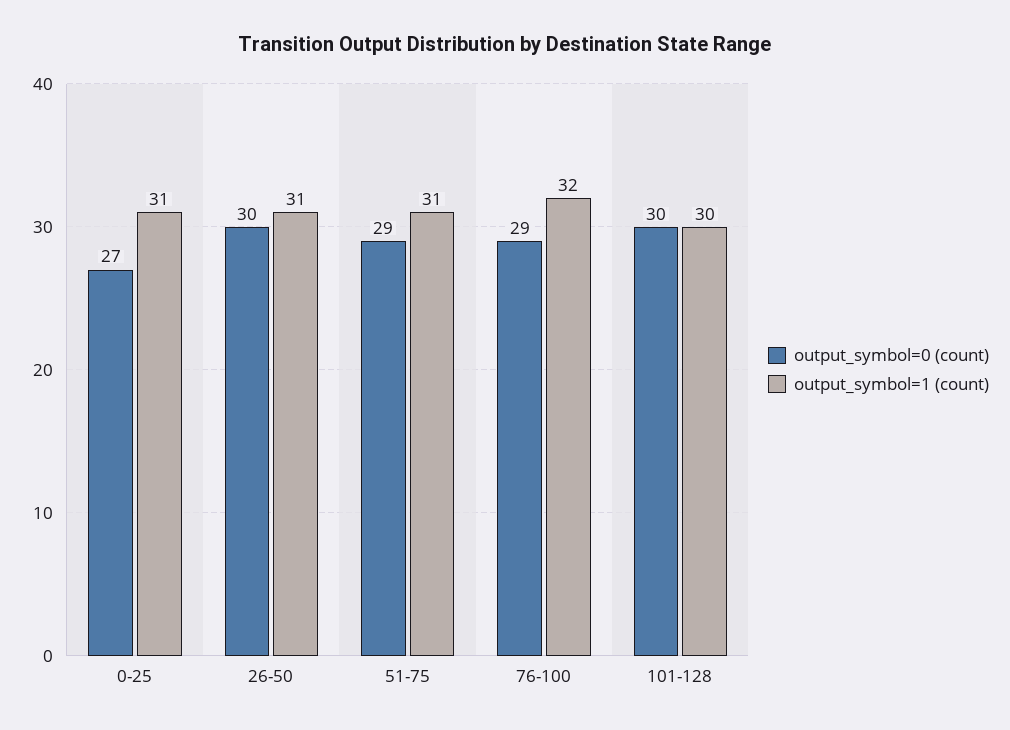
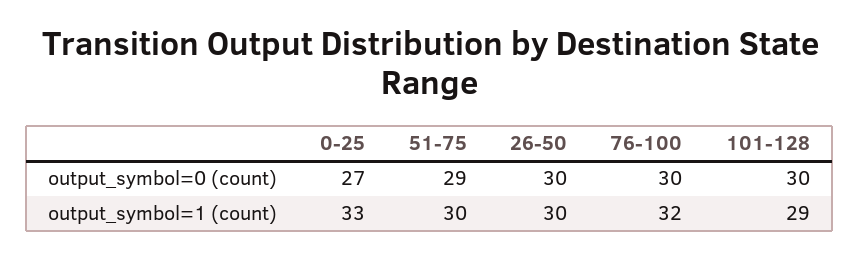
output_symbol=1 (count), 0-25: 31 -> 33
output_symbol=1 (count), 26-50: 31 -> 30
output_symbol=1 (count), 51-75: 31 -> 30
output_symbol=0 (count), 76-100: 29 -> 30
output_symbol=1 (count), 101-128: 30 -> 29

